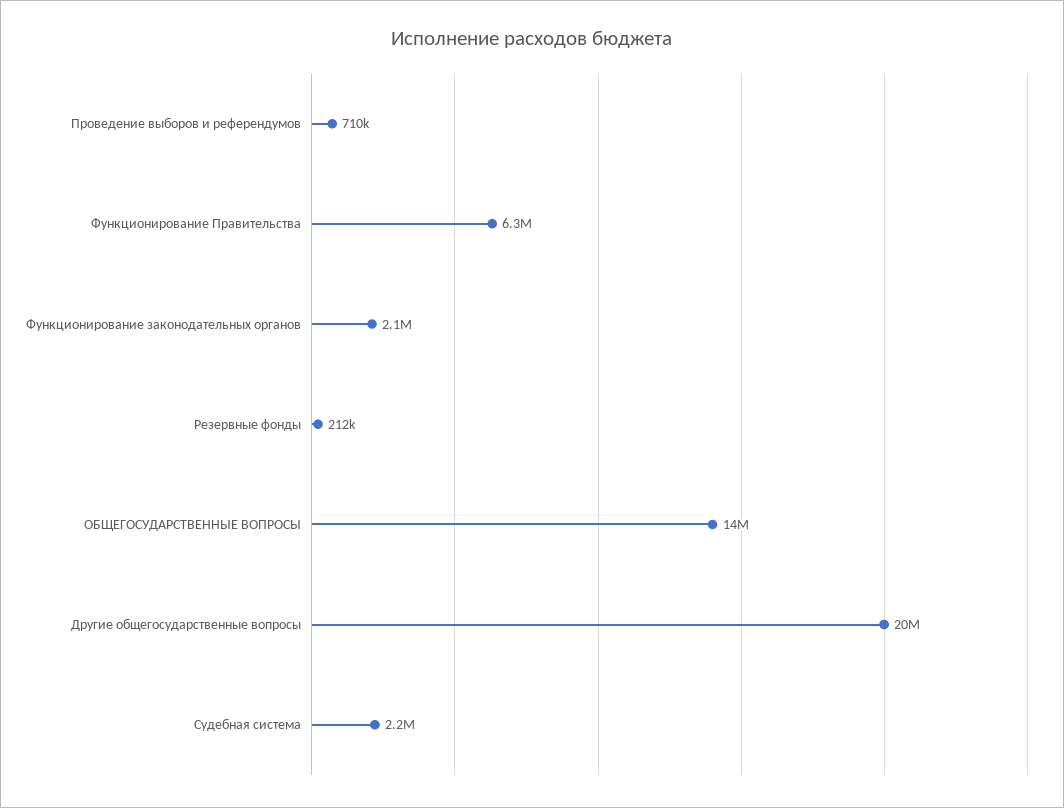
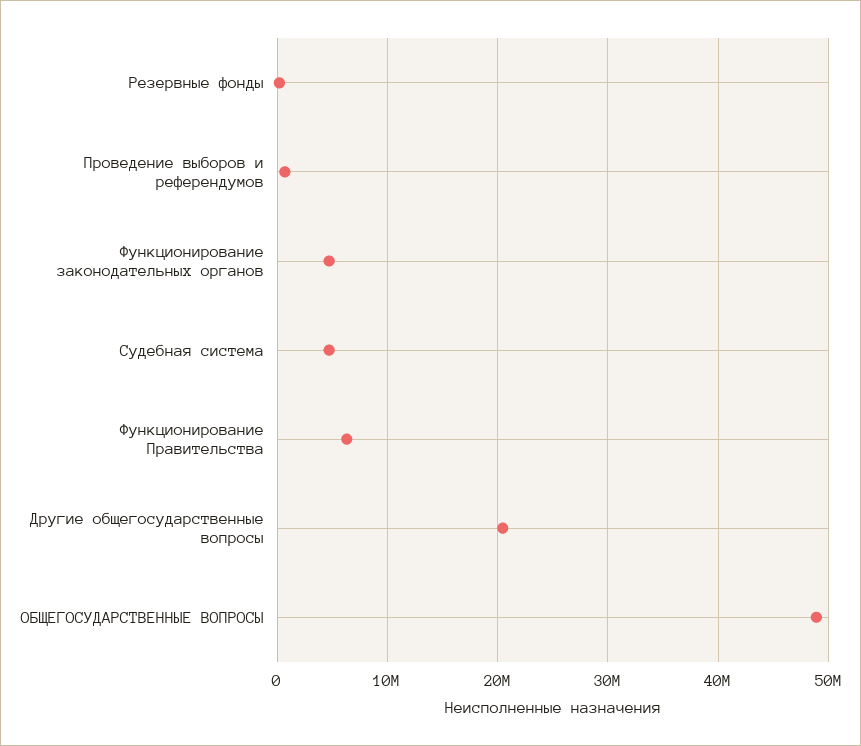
Функционирование законодательных органов: 2100000 -> 5000000
ОБЩЕГОСУДАРСТВЕННЫЕ ВОПРОСЫ: 14000000 -> 49000000
Судебная система: 2200000 -> 5000000

